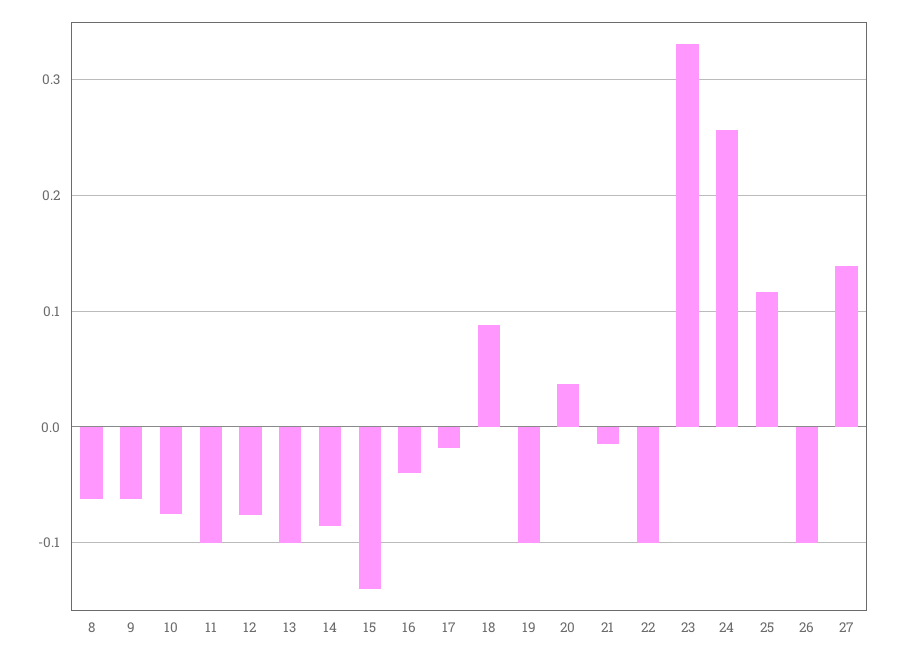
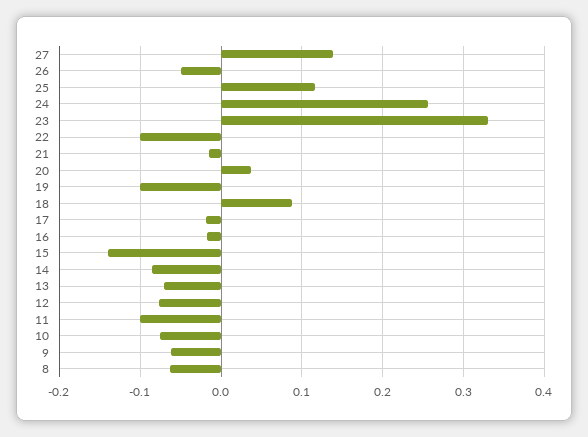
13: -0.1 -> -0.07
16: -0.04 -> -0.02
26: -0.1 -> -0.05

